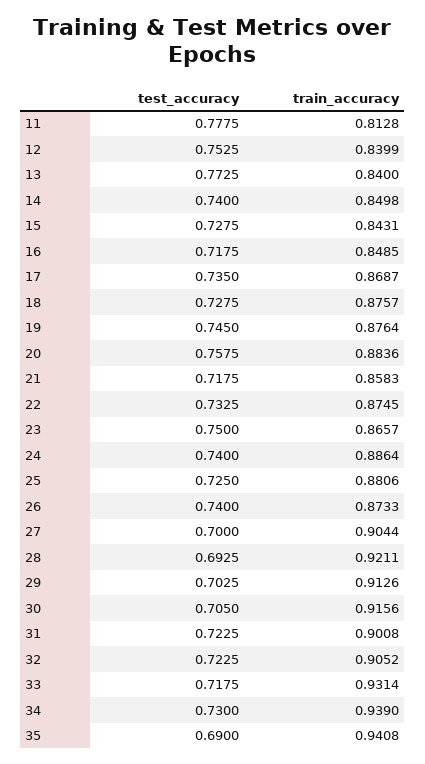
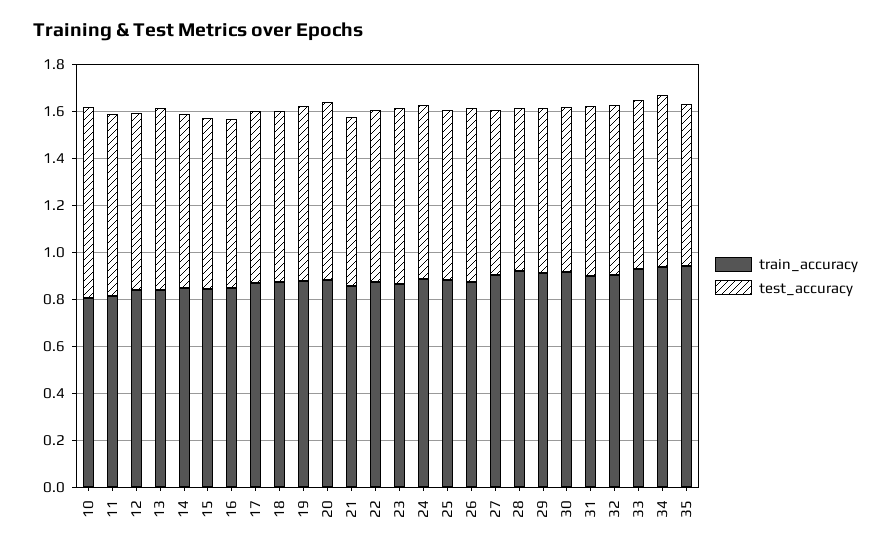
train_accuracy, 10: none -> 0.8
test_accuracy, 10: none -> 0.8

